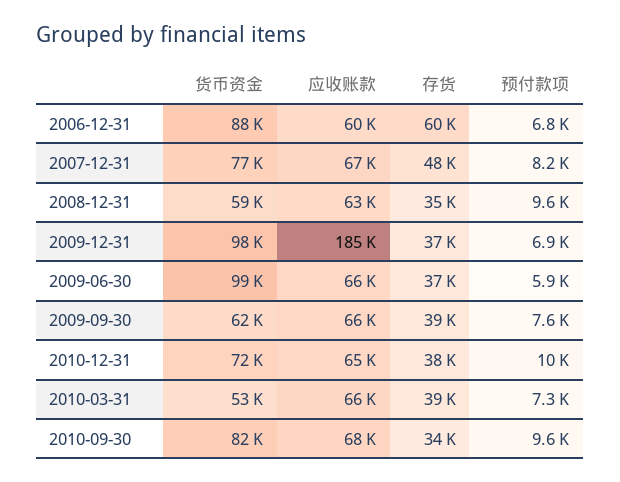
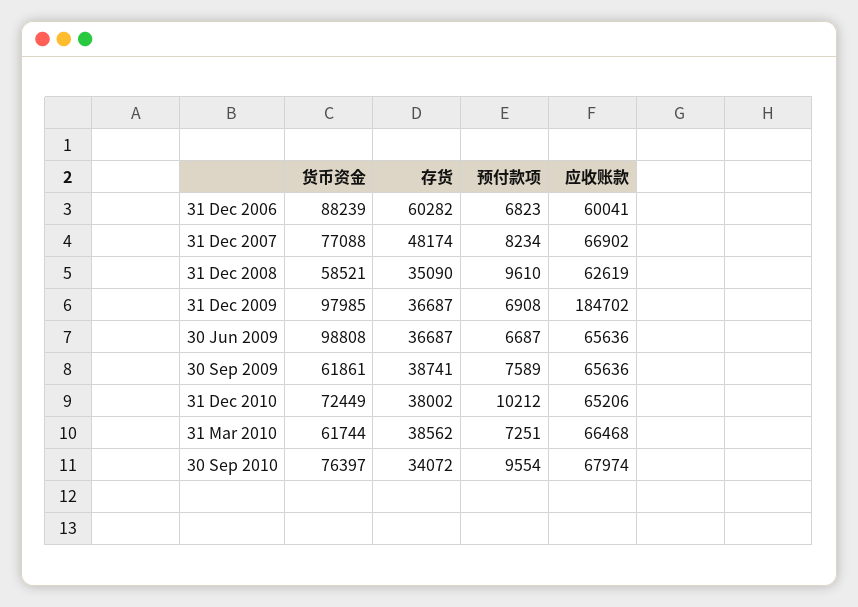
预付款项, 2009-06-30: 5900 -> 6687
货币资金, 2010-03-31: 53000 -> 61744
货币资金, 2010-09-30: 82000 -> 76397

